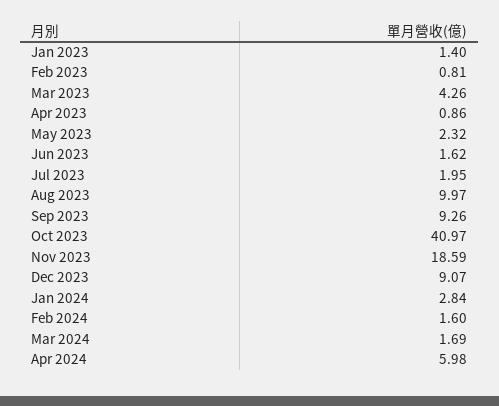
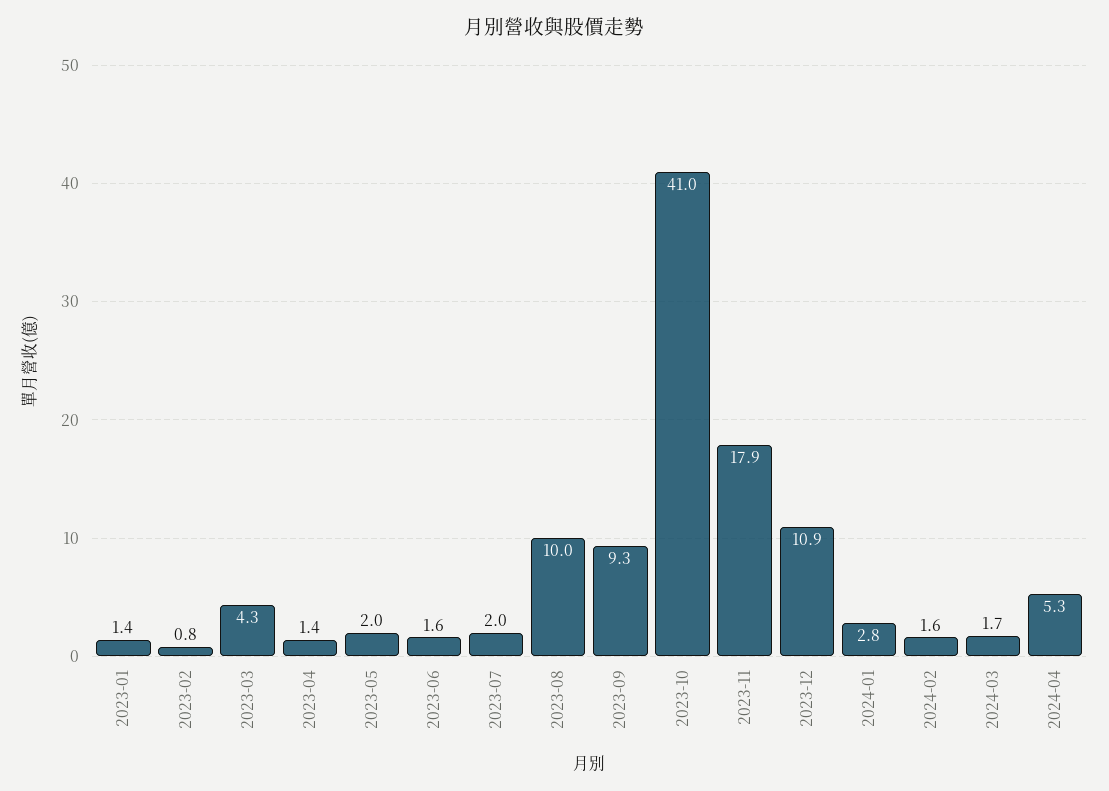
Apr 2023: 0.86 -> 1.4
May 2023: 2.32 -> 2
Nov 2023: 18.59 -> 17.9
Dec 2023: 9.07 -> 10.9
Apr 2024: 5.98 -> 5.3

